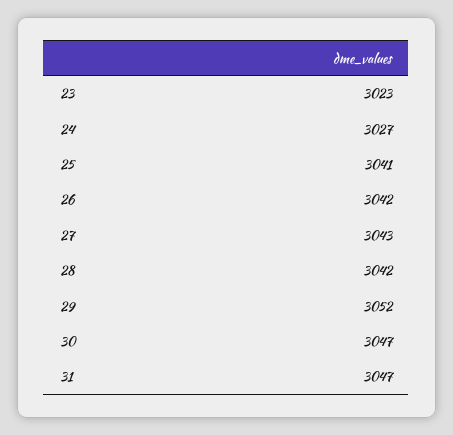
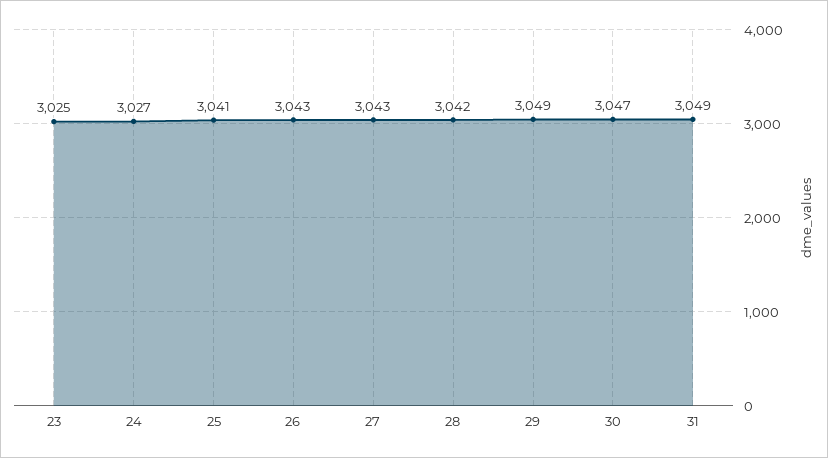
23: 3023 -> 3025
26: 3042 -> 3043
29: 3052 -> 3049
31: 3047 -> 3049

